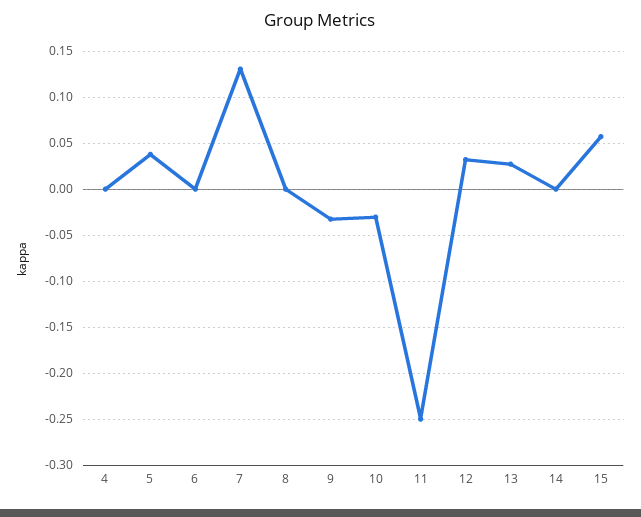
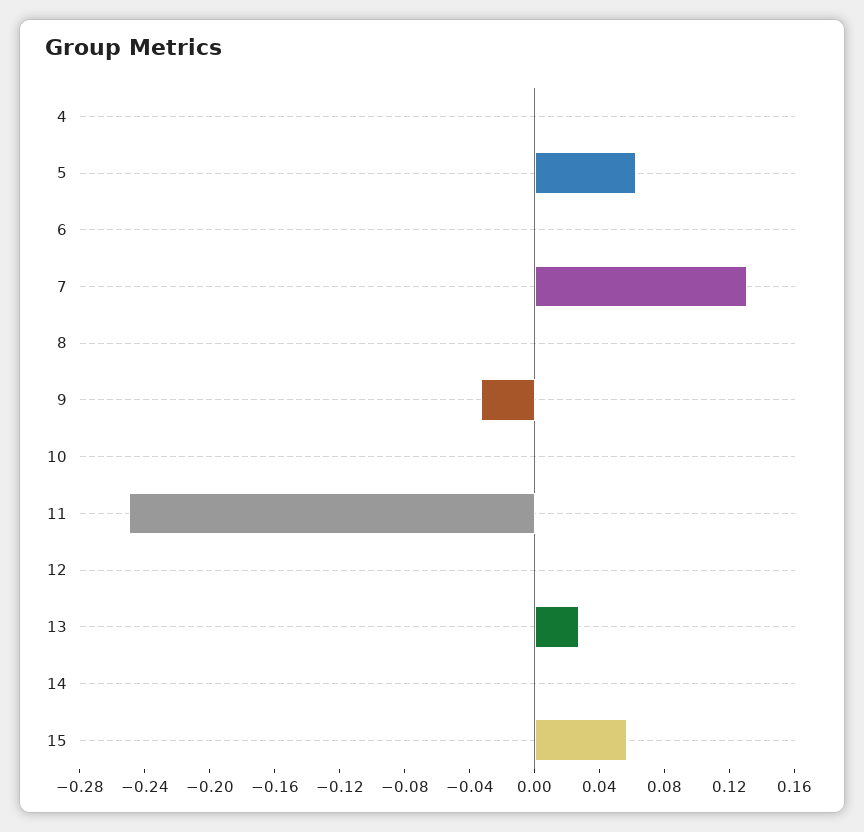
5: 0.04 -> 0.06
10: -0.03 -> 0
12: 0.03 -> 0

